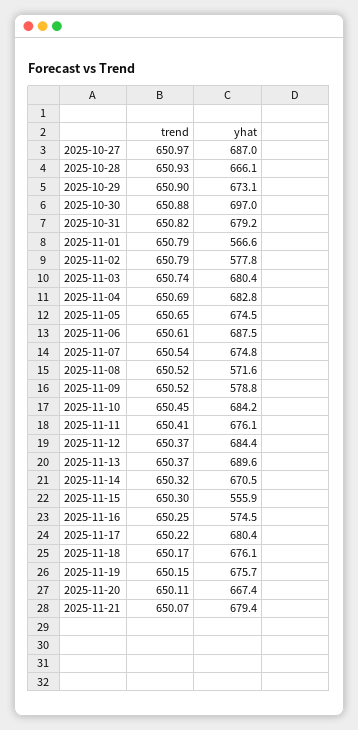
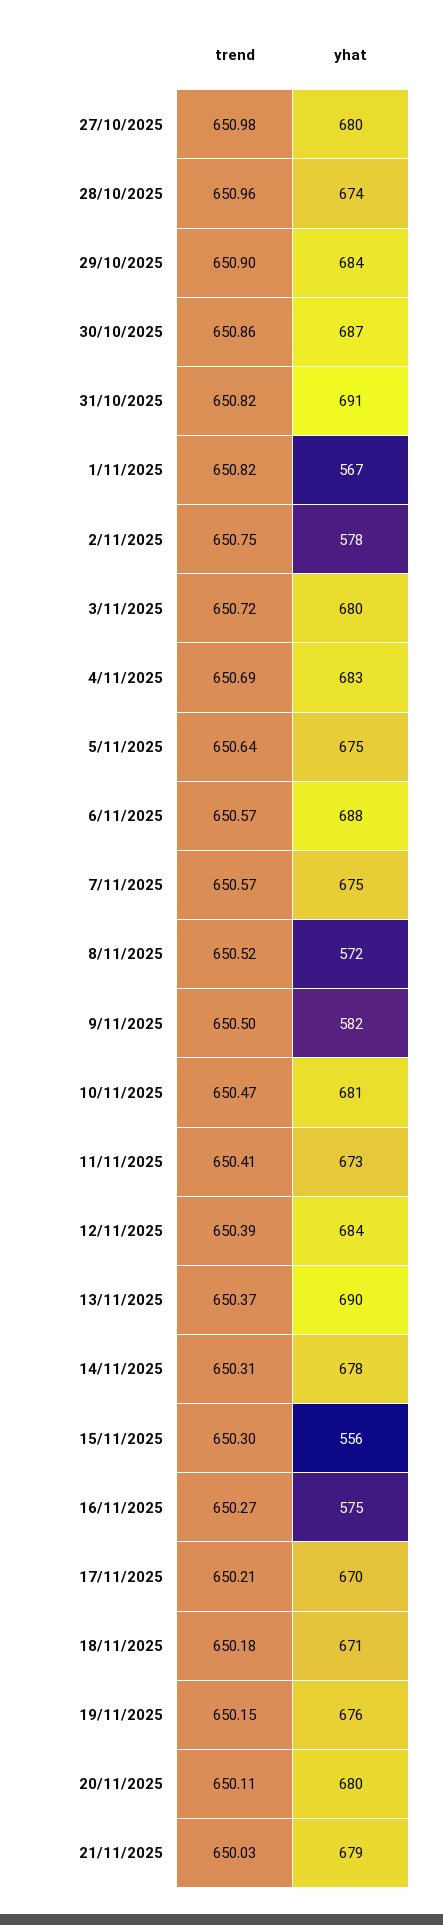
trend, 2025-10-27: 650.97 -> 650.98
yhat, 2025-10-27: 687 -> 680
trend, 2025-10-28: 650.93 -> 650.96
yhat, 2025-10-28: 666.1 -> 674
yhat, 2025-10-29: 673.1 -> 684
trend, 2025-10-30: 650.88 -> 650.86
yhat, 2025-10-30: 697 -> 687
yhat, 2025-10-31: 679.2 -> 691
trend, 2025-11-01: 650.79 -> 650.82
trend, 2025-11-02: 650.79 -> 650.75
trend, 2025-11-03: 650.74 -> 650.72
trend, 2025-11-05: 650.65 -> 650.64
trend, 2025-11-06: 650.61 -> 650.57
trend, 2025-11-07: 650.54 -> 650.57
trend, 2025-11-09: 650.52 -> 650.5
yhat, 2025-11-09: 578.8 -> 582
trend, 2025-11-10: 650.45 -> 650.47
yhat, 2025-11-10: 684.2 -> 681
yhat, 2025-11-11: 676.1 -> 673
trend, 2025-11-12: 650.37 -> 650.39
trend, 2025-11-14: 650.32 -> 650.31
yhat, 2025-11-14: 670.5 -> 678
trend, 2025-11-16: 650.25 -> 650.27
trend, 2025-11-17: 650.22 -> 650.21
yhat, 2025-11-17: 680.4 -> 670
trend, 2025-11-18: 650.17 -> 650.18
yhat, 2025-11-18: 676.1 -> 671
yhat, 2025-11-20: 667.4 -> 680
trend, 2025-11-21: 650.07 -> 650.03

